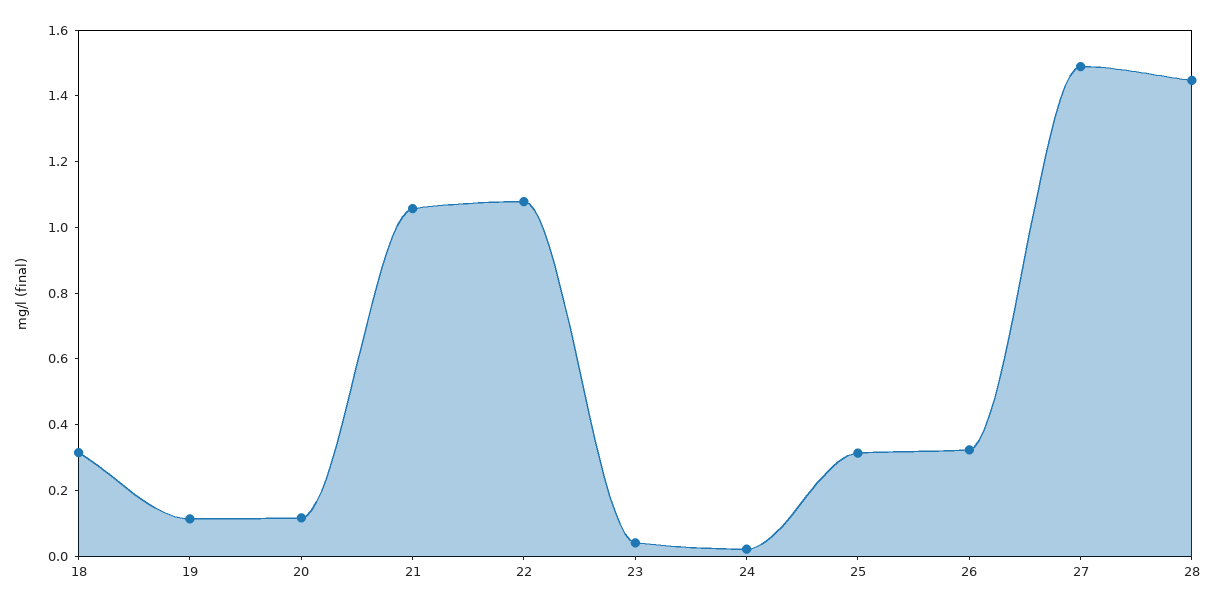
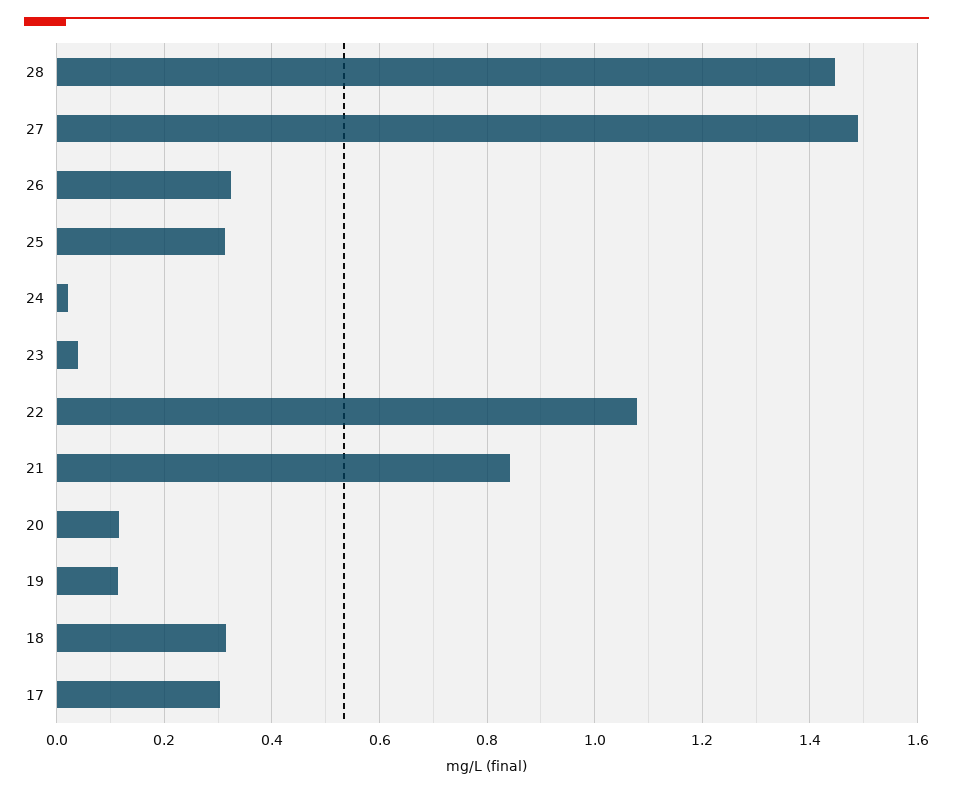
21: 1.05 -> 0.84
17: none -> 0.3

